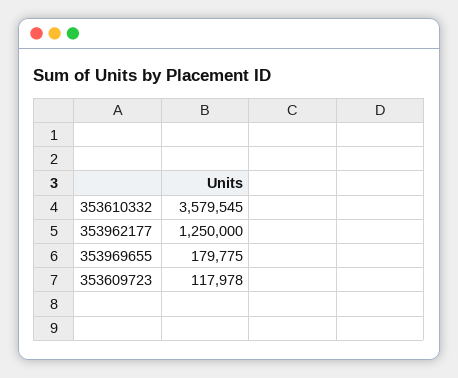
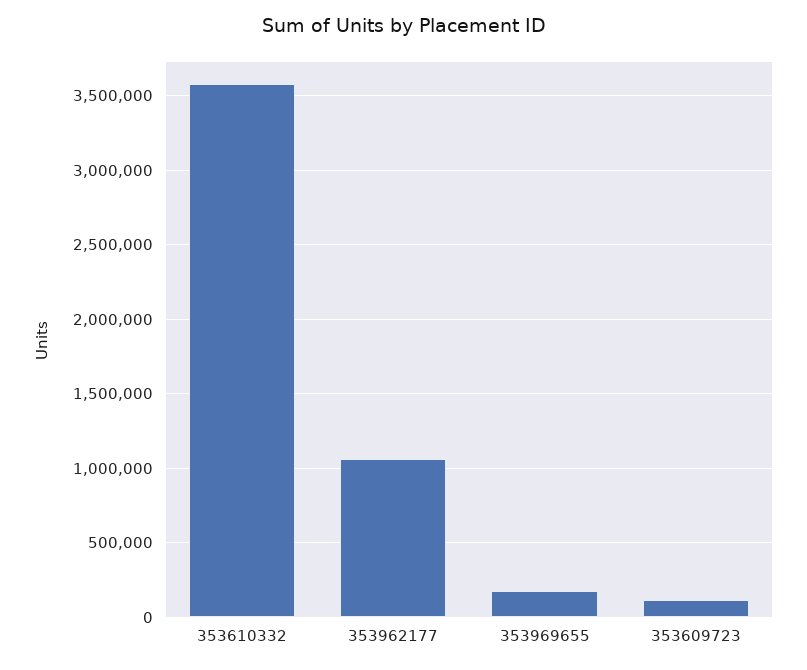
353962177: 1250000 -> 1050000

